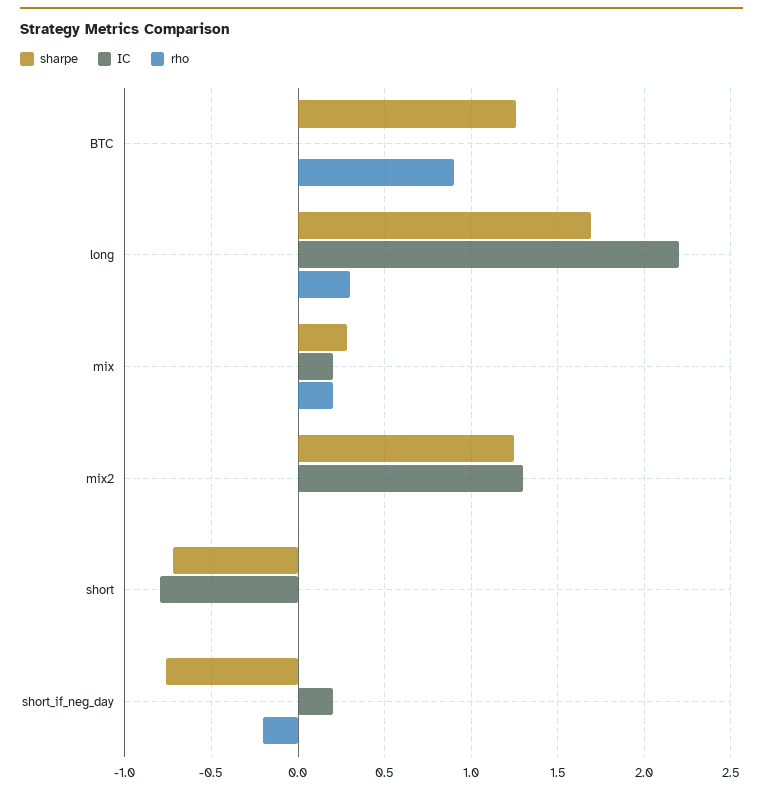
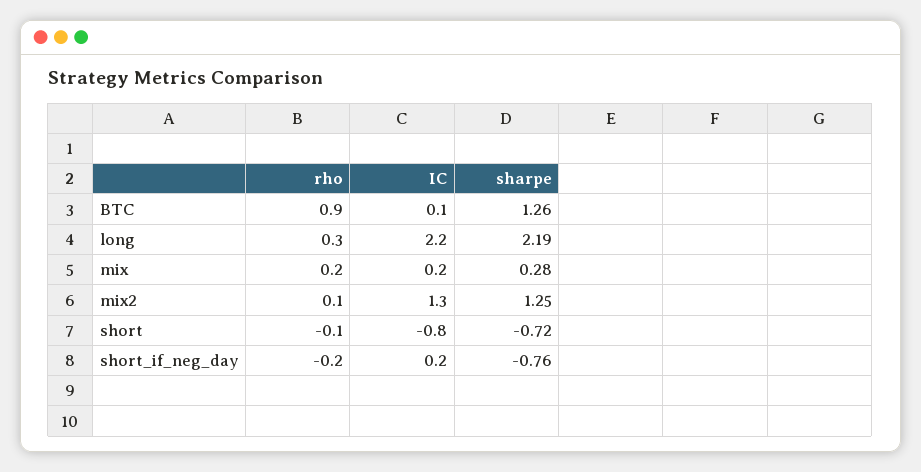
IC, BTC: 0 -> 0.1
sharpe, long: 1.7 -> 2.19
rho, mix2: 0 -> 0.1
rho, short: 0 -> -0.1

